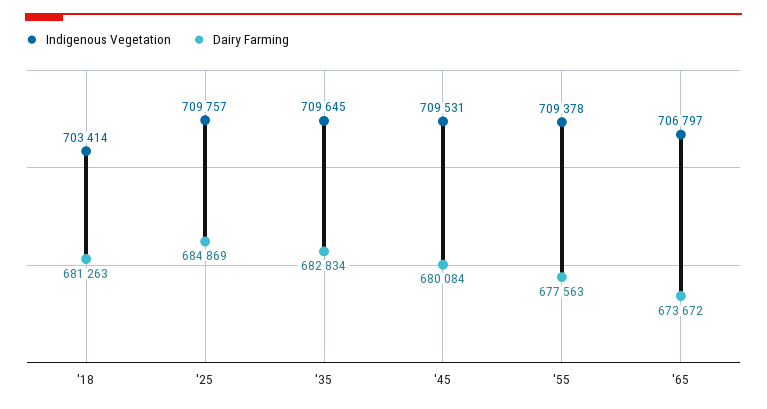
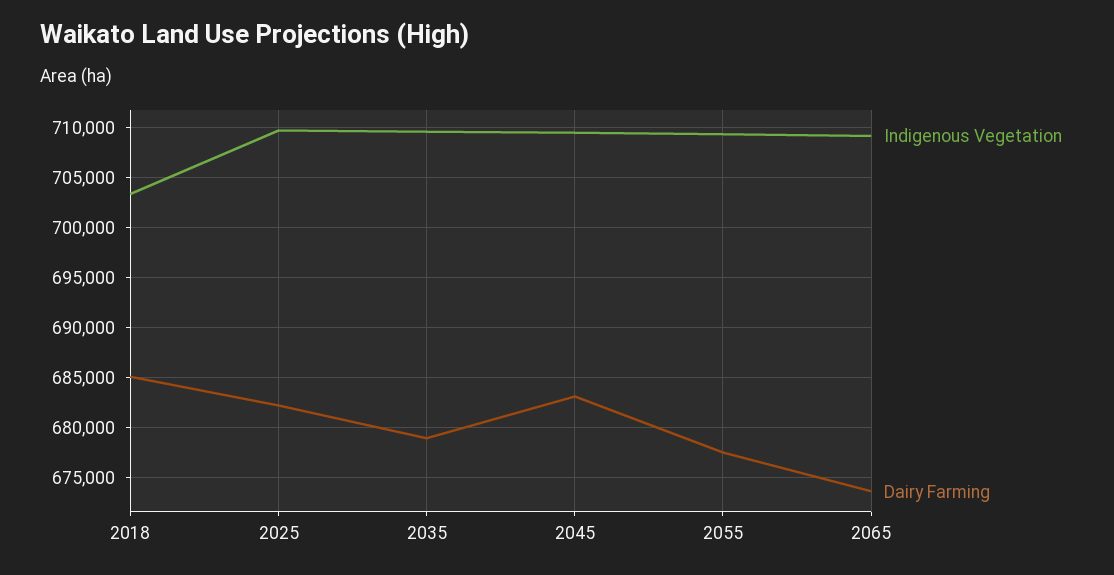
Dairy Farming, '18: 681263 -> 685000
Dairy Farming, '25: 684869 -> 682000
Dairy Farming, '35: 682834 -> 679000
Dairy Farming, '45: 680084 -> 683000
Indigenous Vegetation, '65: 706797 -> 709000

